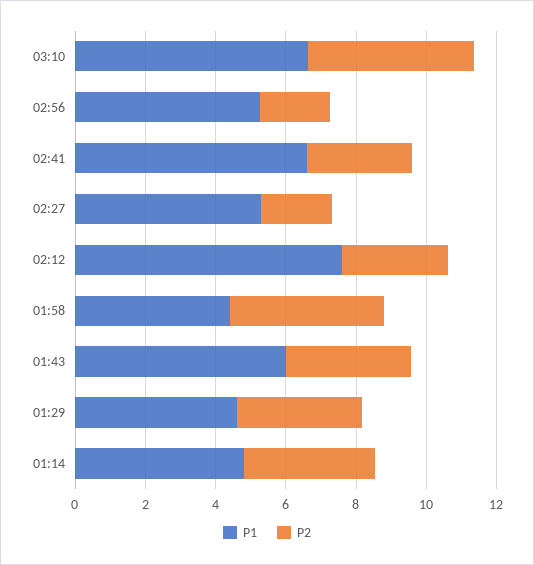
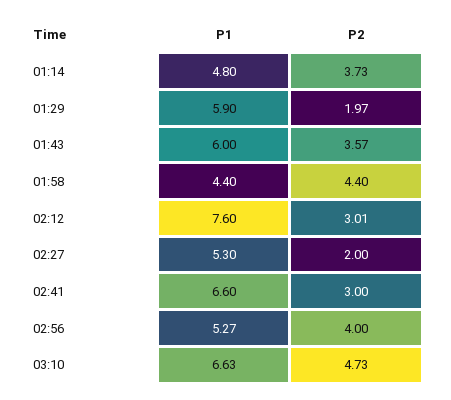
P2, 02:56: 2 -> 4
P1, 01:29: 4.5 -> 5.9
P2, 01:29: 3.5 -> 1.97

